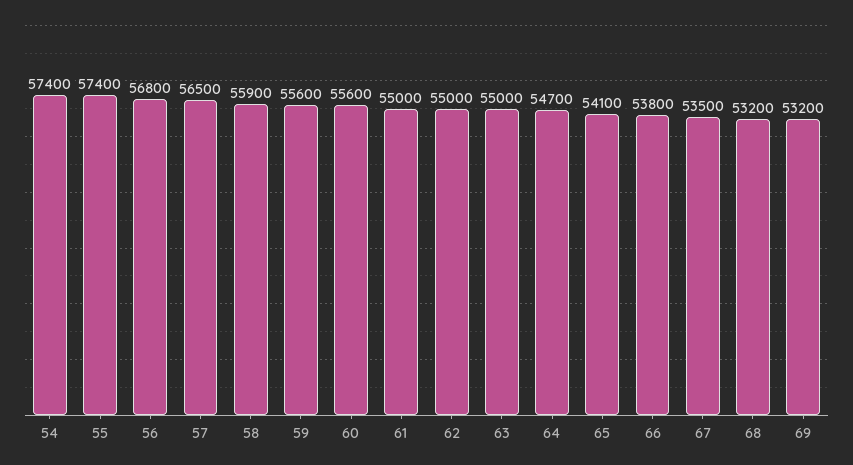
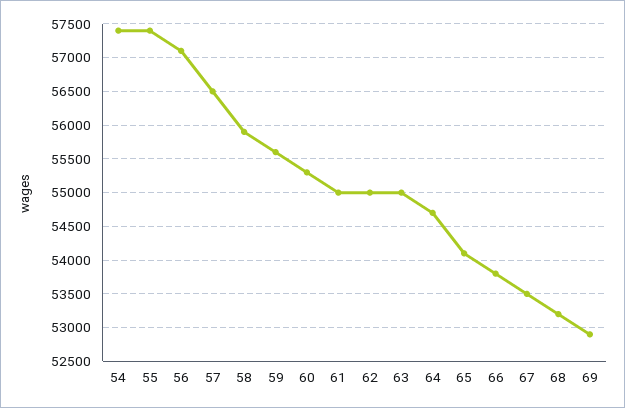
56: 56800 -> 57100
60: 55600 -> 55300
69: 53200 -> 52900

